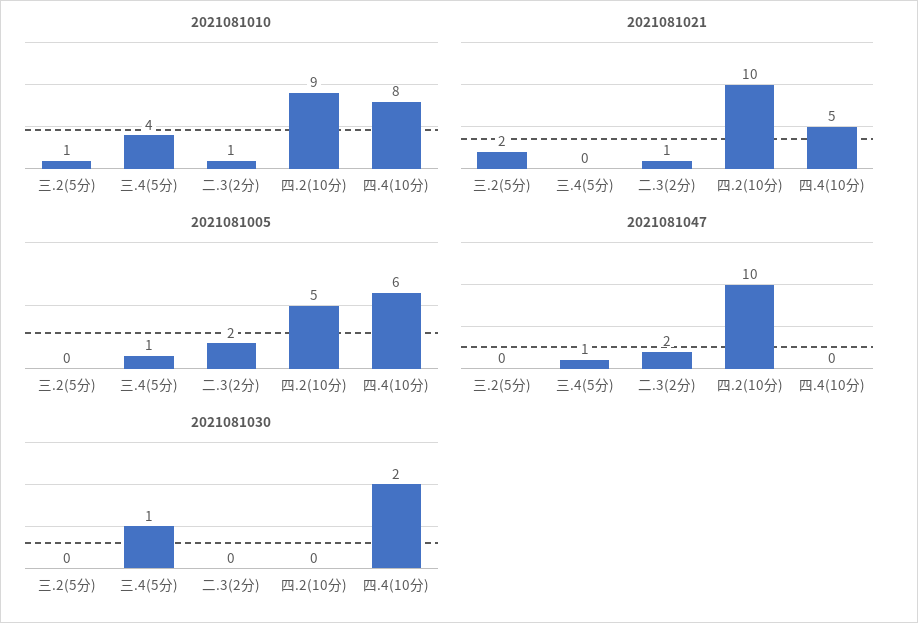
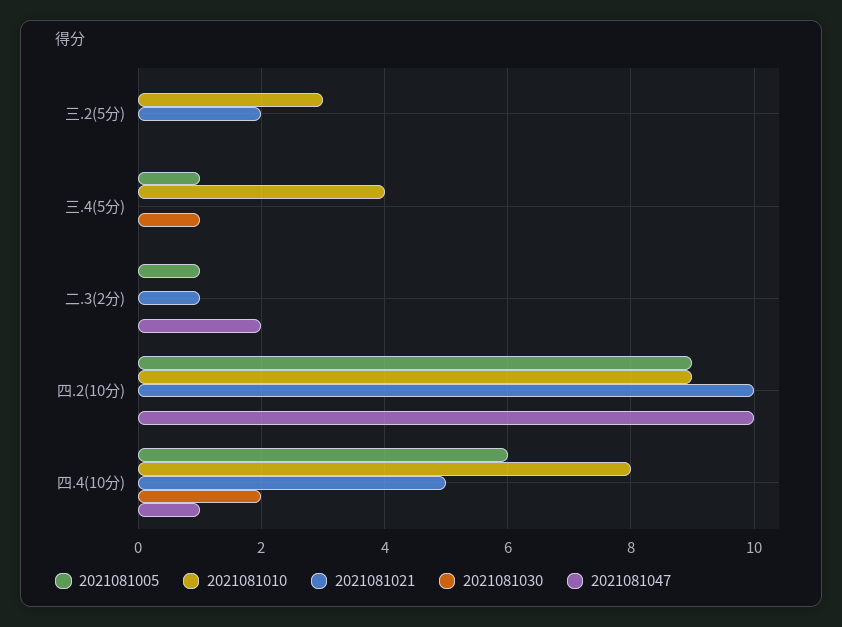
2021081010, 三.2(5分): 1 -> 3
2021081010, 二.3(2分): 1 -> 0
2021081005, 二.3(2分): 2 -> 1
2021081005, 四.2(10分): 5 -> 9
2021081047, 三.4(5分): 1 -> 0
2021081047, 四.4(10分): 0 -> 1

